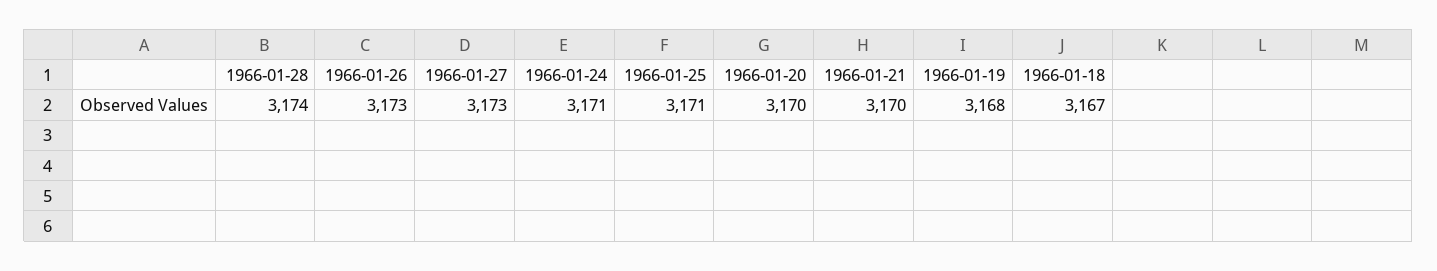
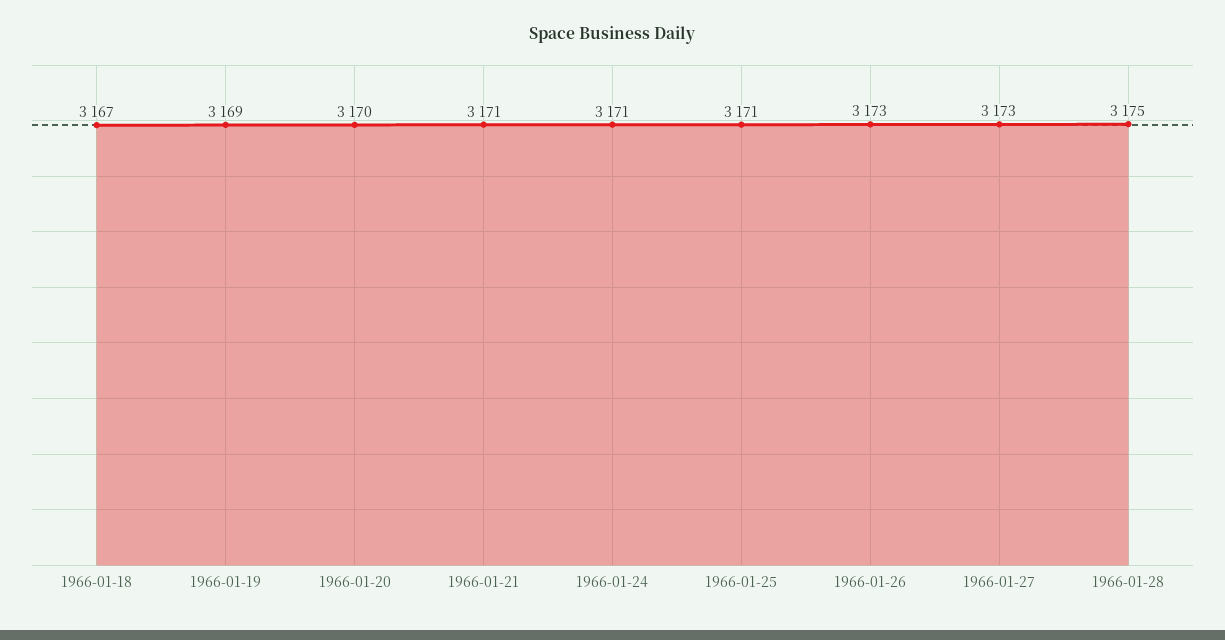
1966-01-28: 3174 -> 3175
1966-01-21: 3170 -> 3171
1966-01-19: 3168 -> 3169

